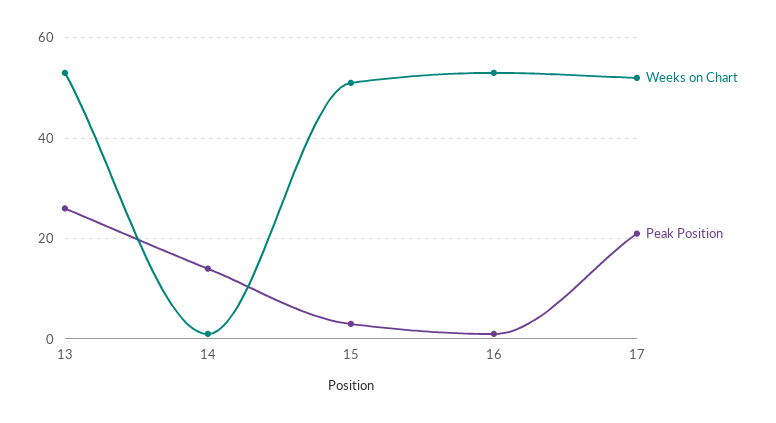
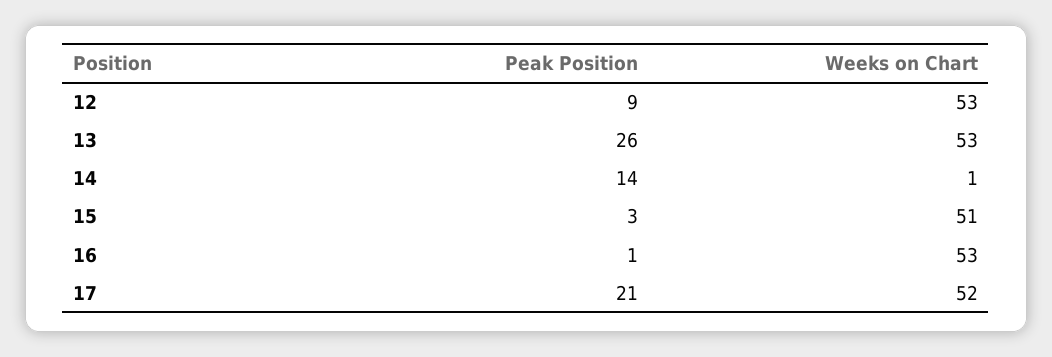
Peak Position, 12: none -> 9
Weeks on Chart, 12: none -> 53

